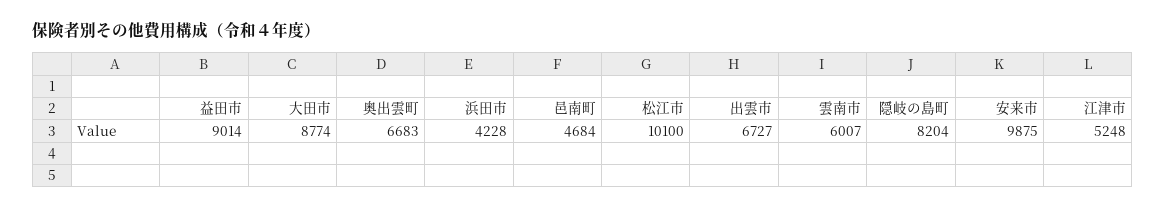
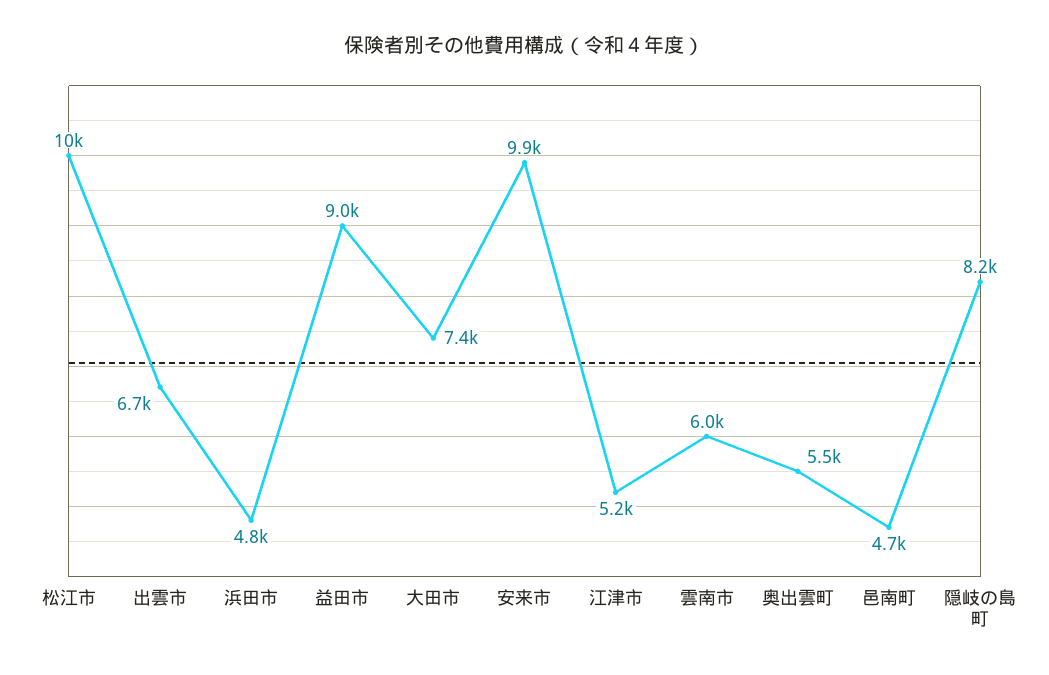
大田市: 8774 -> 7400
奥出雲町: 6683 -> 5500
浜田市: 4228 -> 4800

